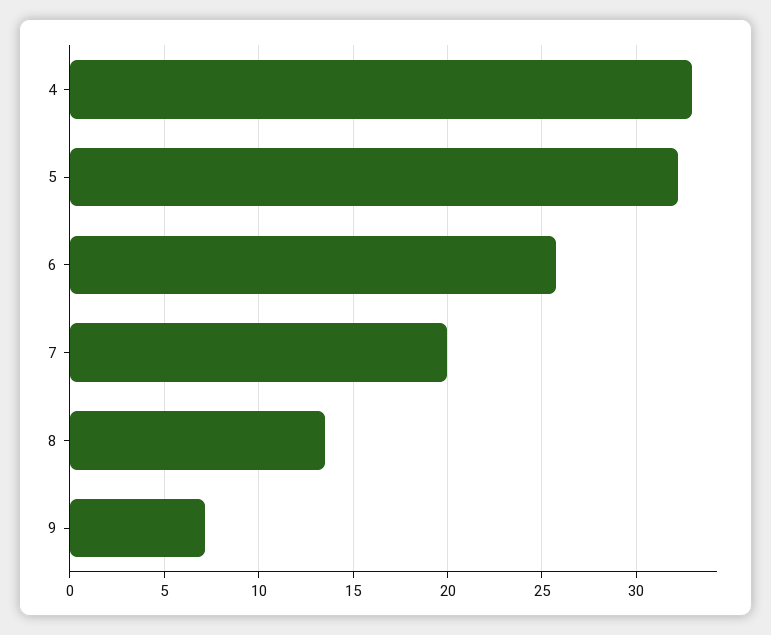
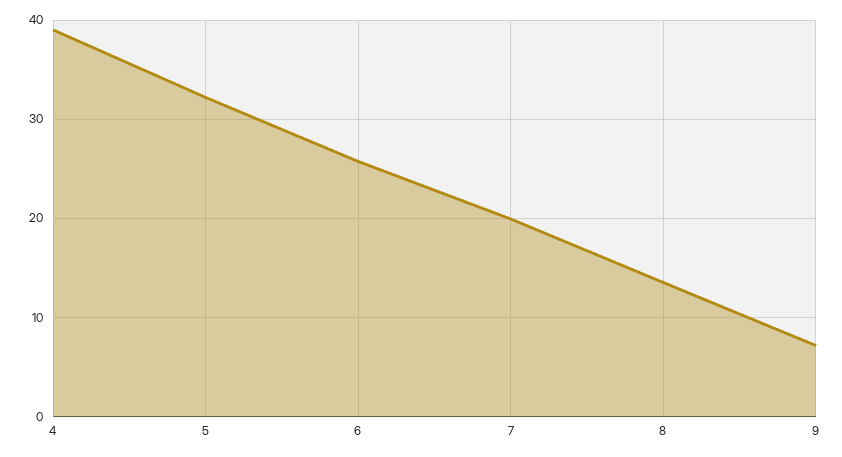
4: 33 -> 39

